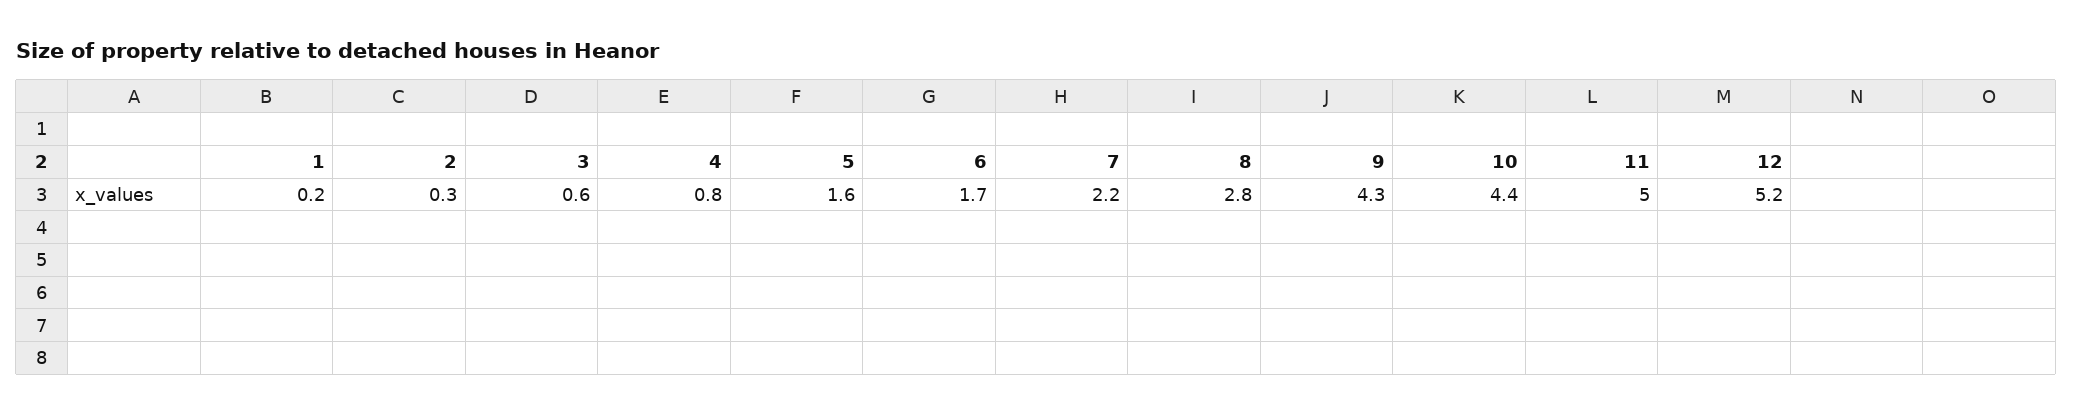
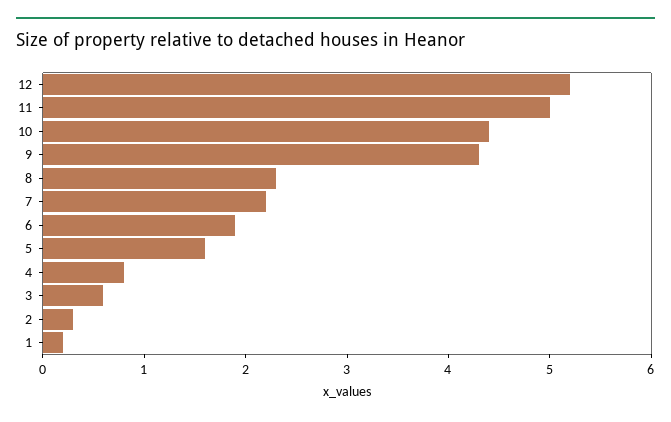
6: 1.7 -> 1.9
8: 2.8 -> 2.3

